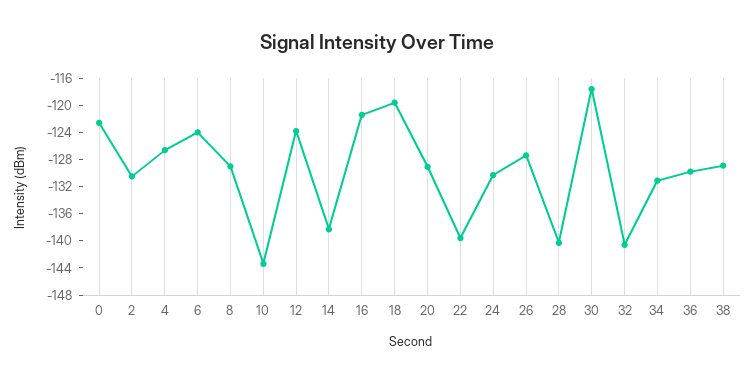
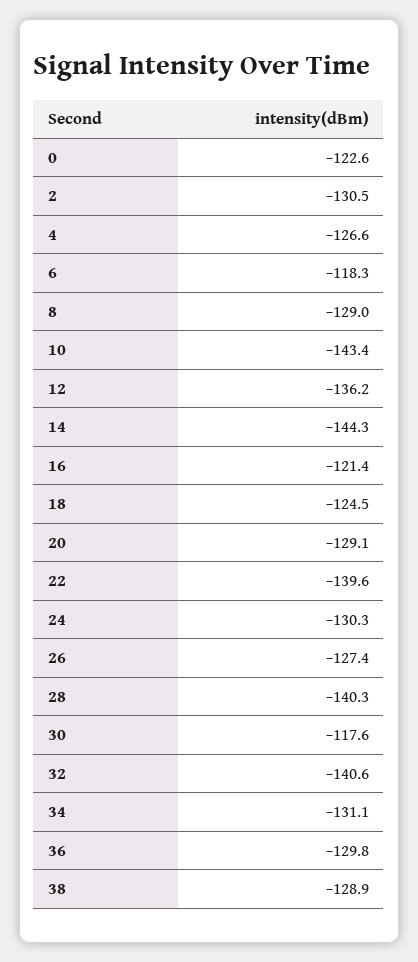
6: -124 -> -118.3
12: -124 -> -136.2
14: -138 -> -144.3
18: -120 -> -124.5

